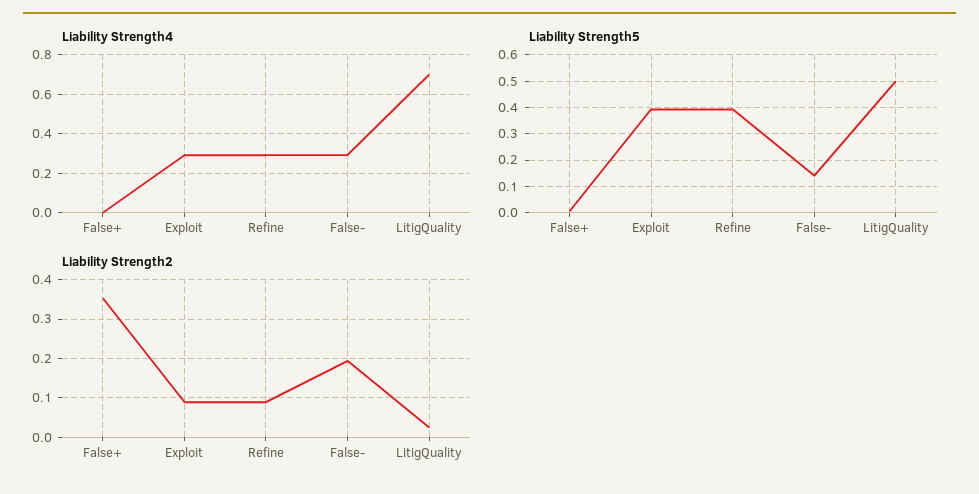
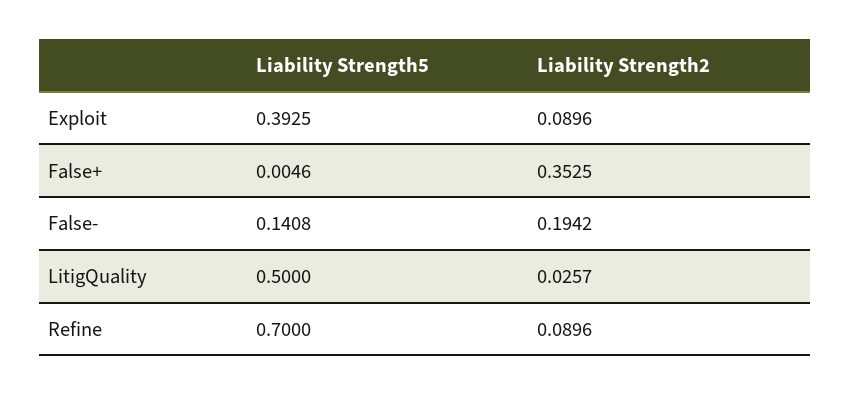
Liability Strength4, False+: 0 -> none
Liability Strength4, Exploit: 0.3 -> none
Liability Strength4, Refine: 0.3 -> none
Liability Strength4, False-: 0.3 -> none
Liability Strength4, LitigQuality: 0.7 -> none
Liability Strength5, Refine: 0.4 -> 0.7

